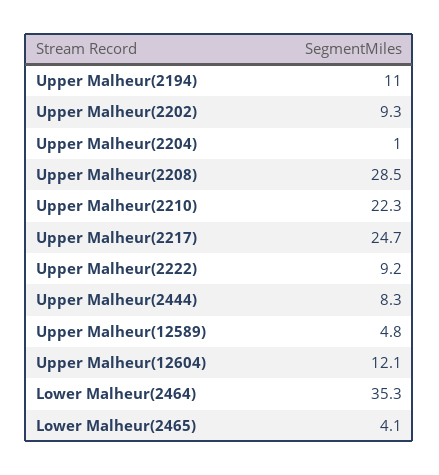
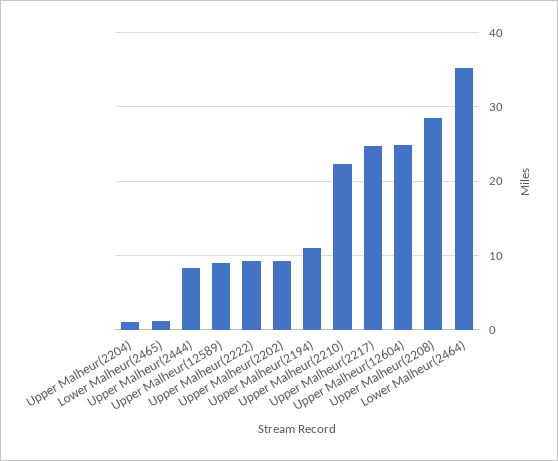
Upper Malheur(12589): 4.8 -> 9
Upper Malheur(12604): 12.1 -> 25
Lower Malheur(2465): 4.1 -> 1

